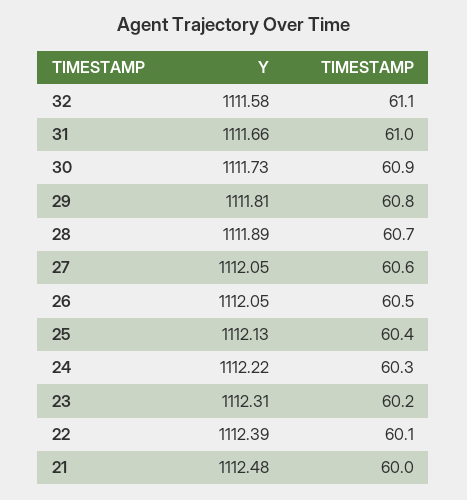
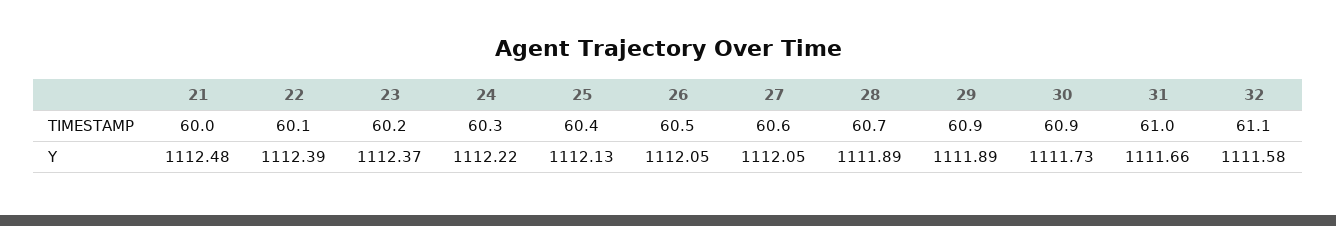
Y, 29: 1111.81 -> 1111.89
TIMESTAMP, 29: 60.8 -> 60.9
Y, 23: 1112.31 -> 1112.37

